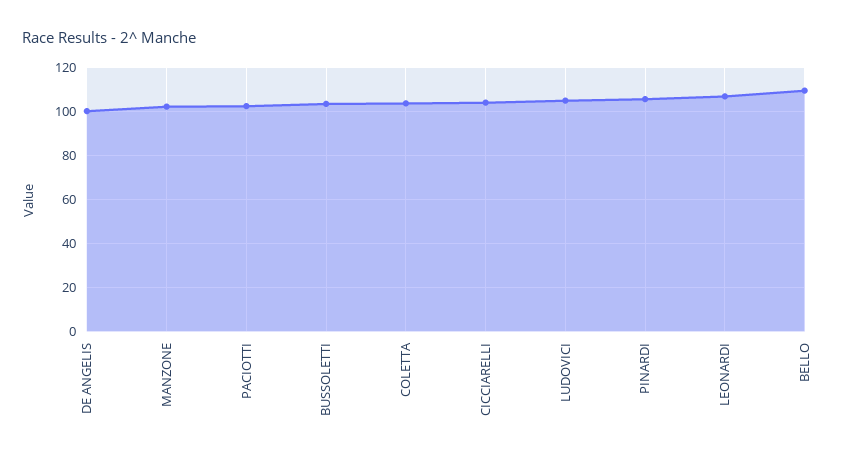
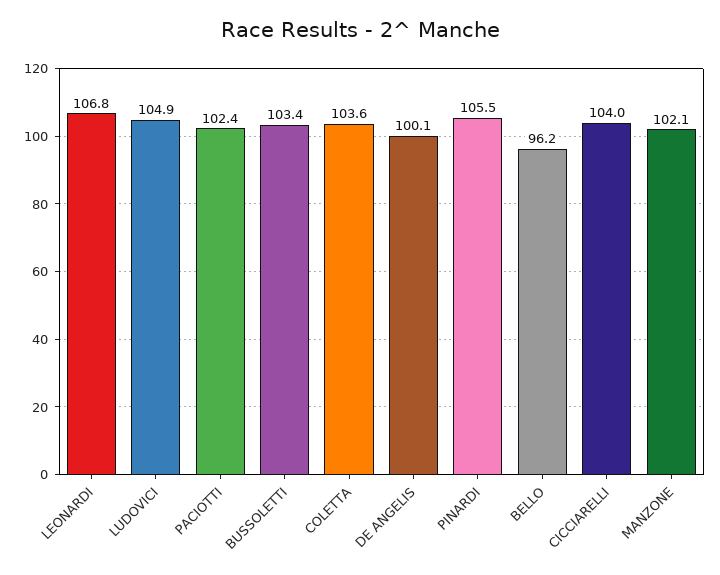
BELLO: 110 -> 96.2

